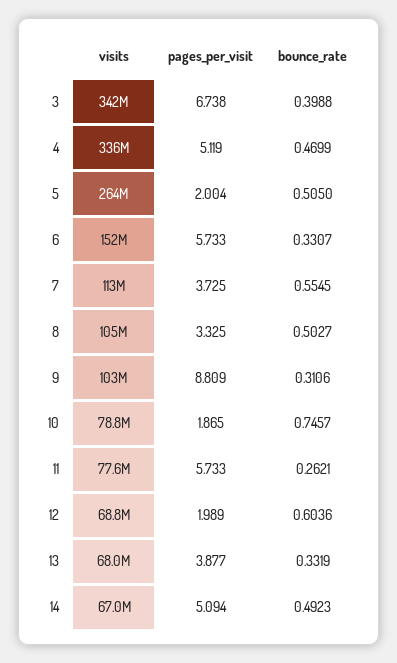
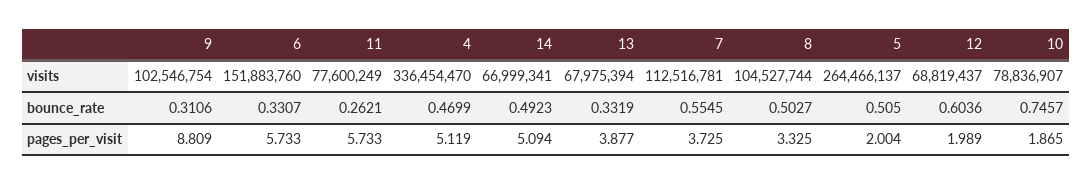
visits, 3: 342000000 -> none
pages_per_visit, 3: 6.738 -> none
bounce_rate, 3: 0.3988 -> none

